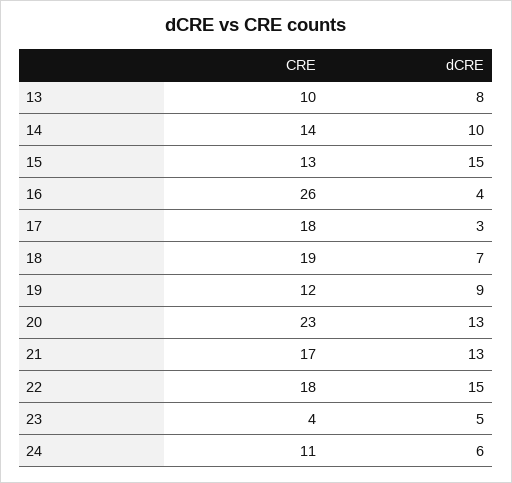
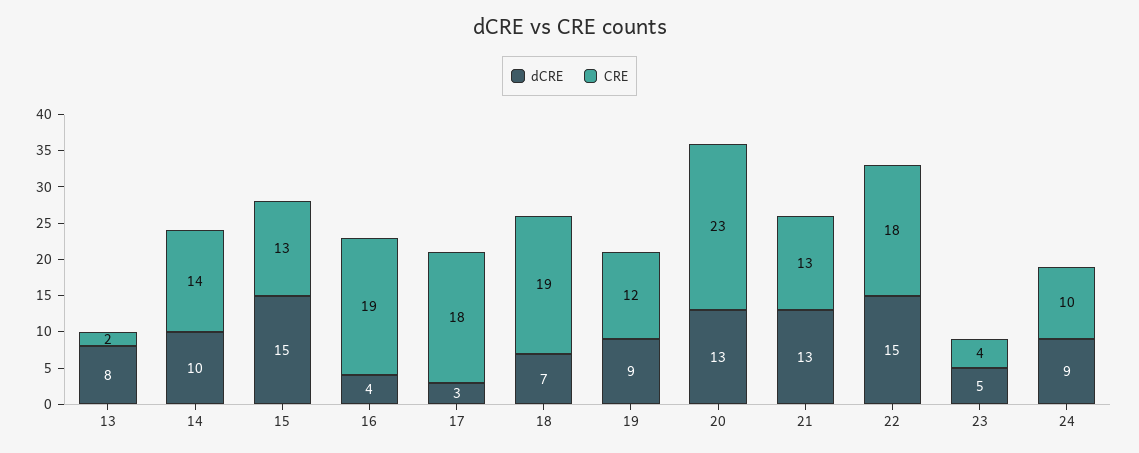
CRE, 13: 10 -> 2
CRE, 16: 26 -> 19
CRE, 21: 17 -> 13
CRE, 24: 11 -> 10
dCRE, 24: 6 -> 9

